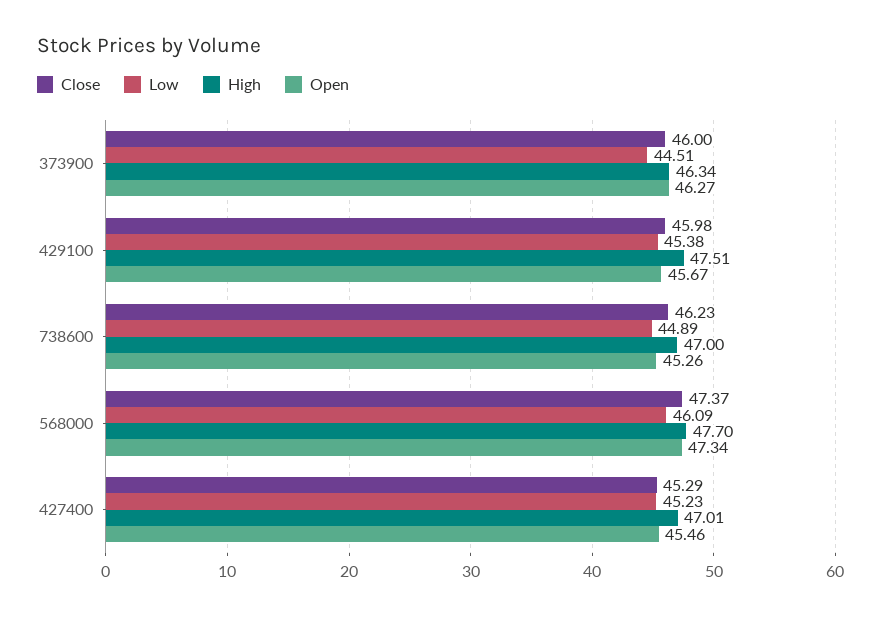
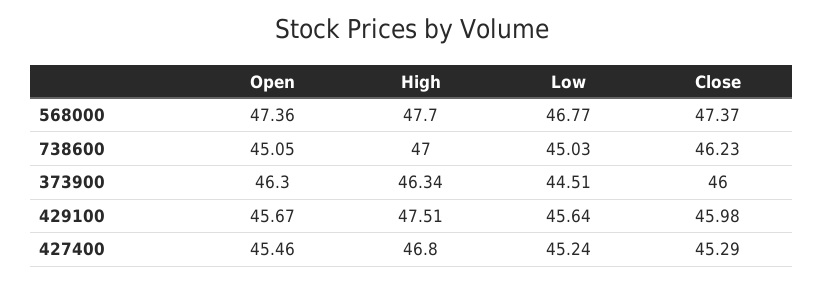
Open, 373900: 46.27 -> 46.3
Low, 429100: 45.38 -> 45.64
Low, 738600: 44.89 -> 45.03
Open, 738600: 45.26 -> 45.05
Low, 568000: 46.09 -> 46.77
Open, 568000: 47.34 -> 47.36
Low, 427400: 45.23 -> 45.24
High, 427400: 47.01 -> 46.8

